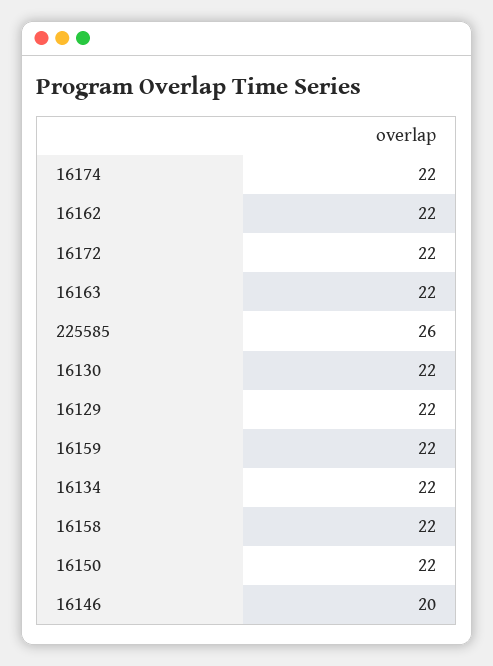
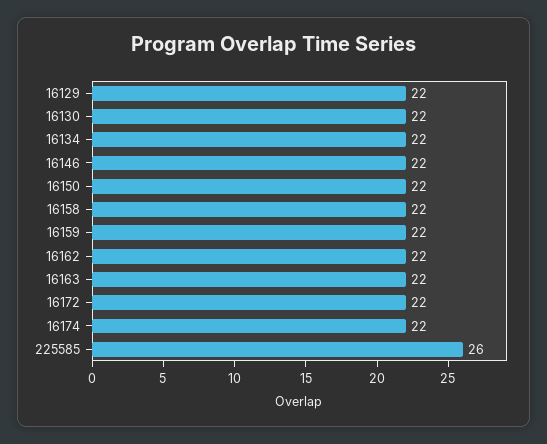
16146: 20 -> 22

